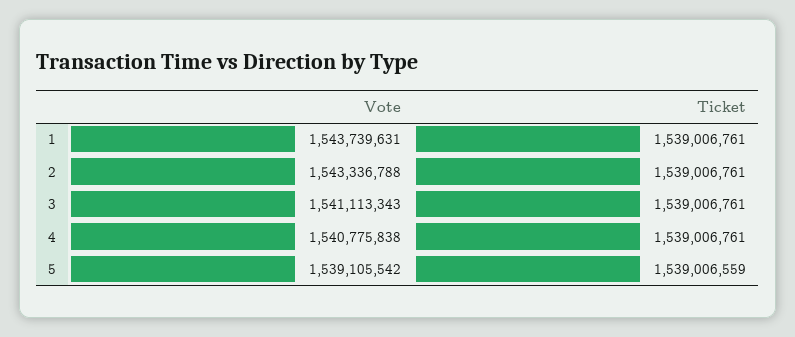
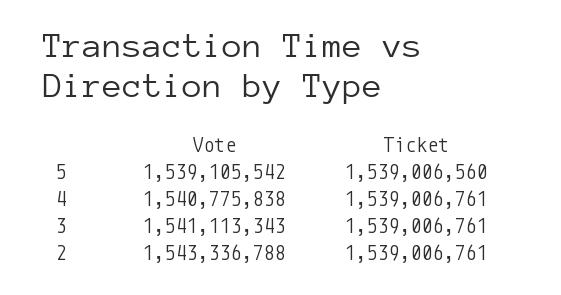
Vote, 1: 1543739631 -> none
Ticket, 1: 1539006761 -> none
Ticket, 5: 1539006559 -> 1539006560

